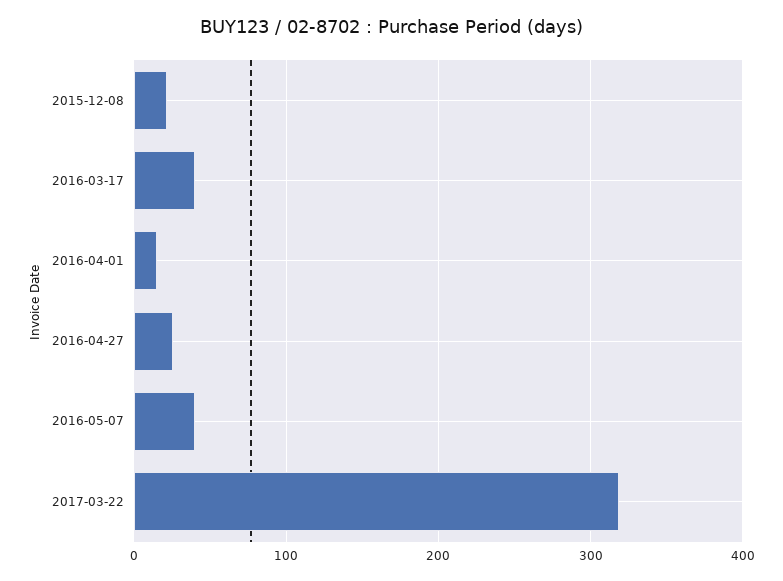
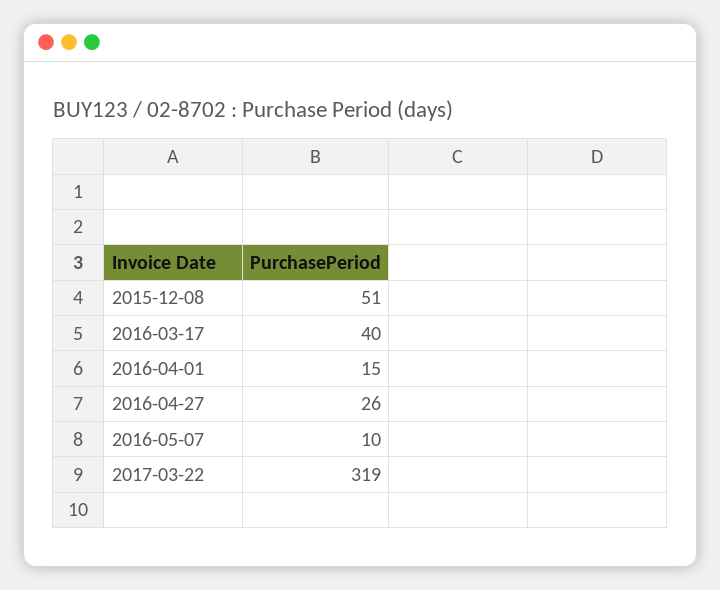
2015-12-08: 20 -> 51
2016-05-07: 40 -> 10

